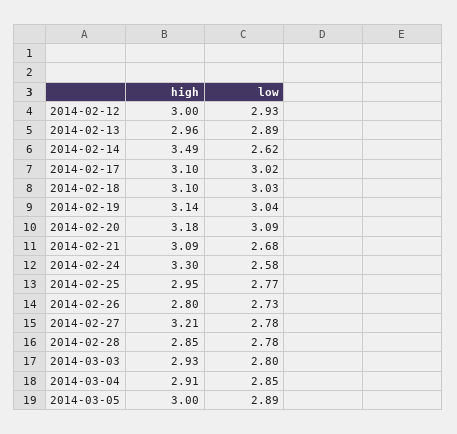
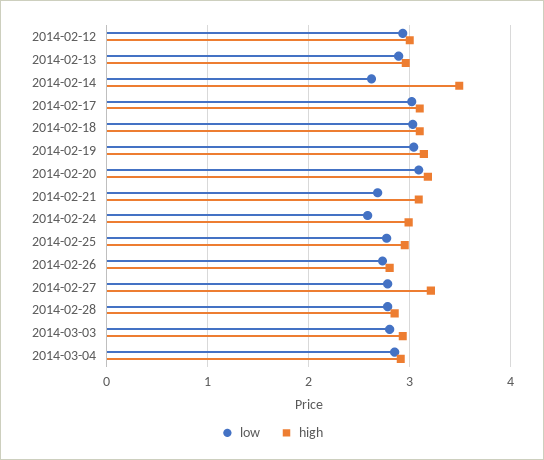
high, 2014-02-24: 3.3 -> 3
high, 2014-03-05: 3 -> none
low, 2014-03-05: 2.89 -> none

